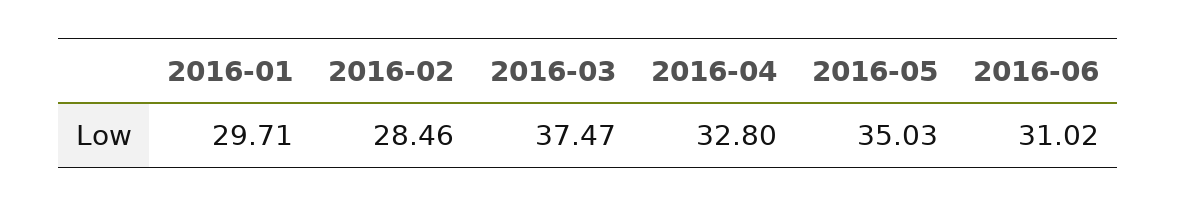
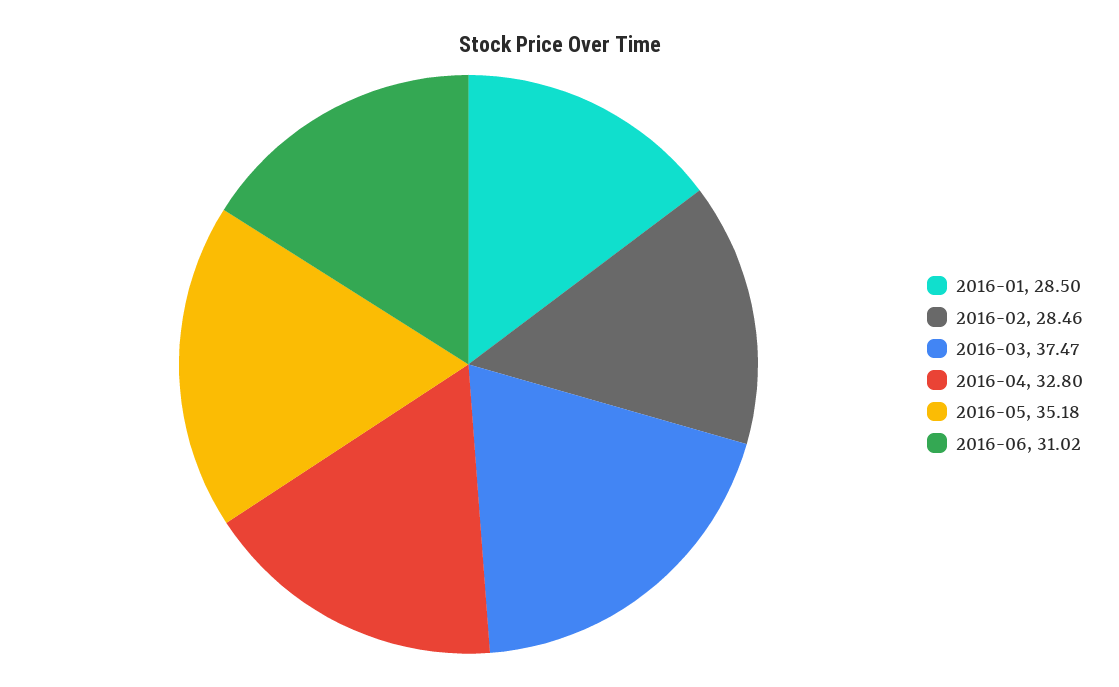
2016-01: 29.71 -> 28.5
2016-05: 35.03 -> 35.18

